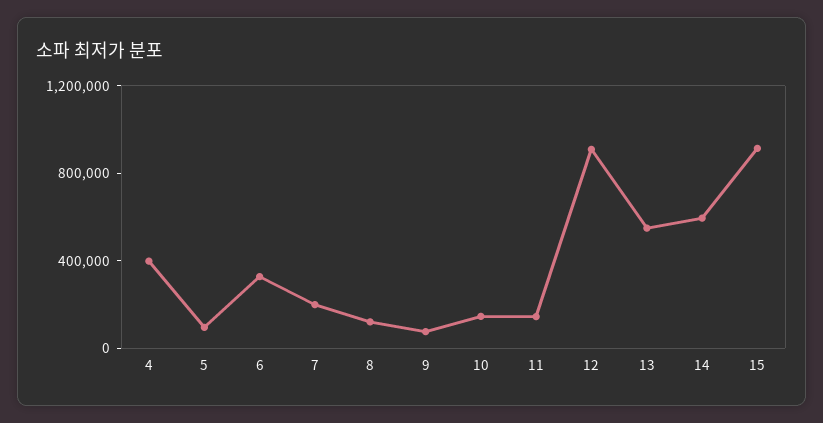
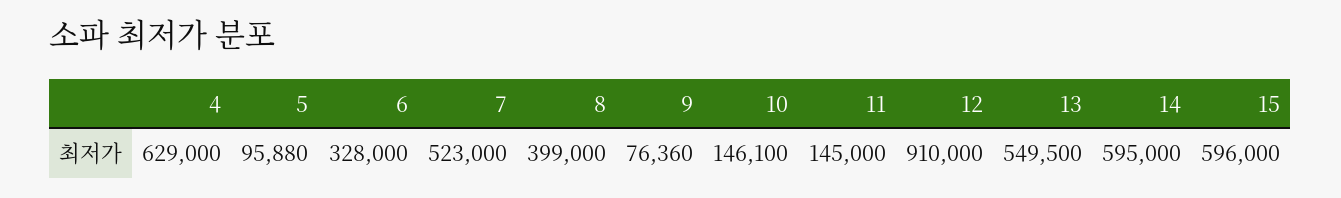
4: 400000 -> 629000
7: 200000 -> 523000
8: 100000 -> 399000
15: 900000 -> 596000

